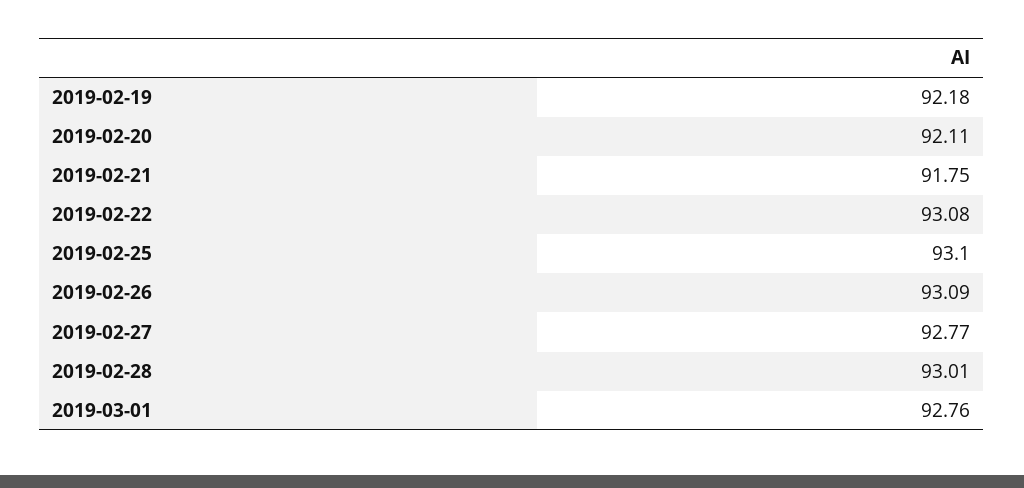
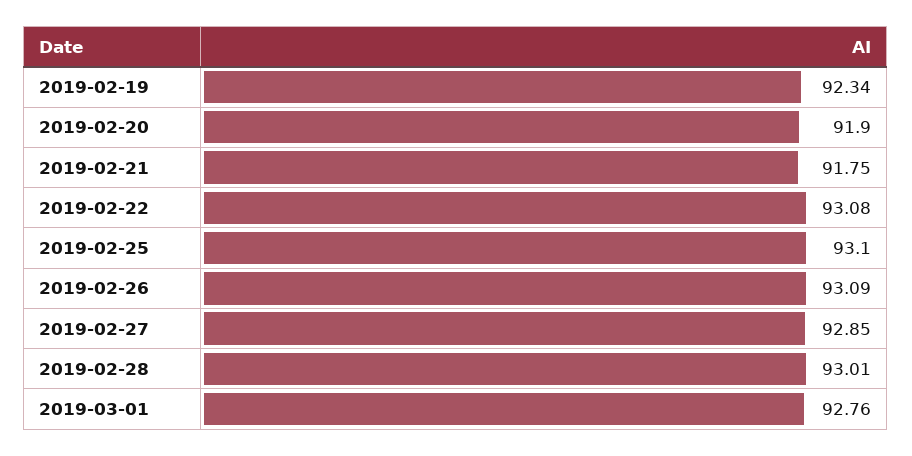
2019-02-19: 92.18 -> 92.34
2019-02-20: 92.11 -> 91.9
2019-02-27: 92.77 -> 92.85

